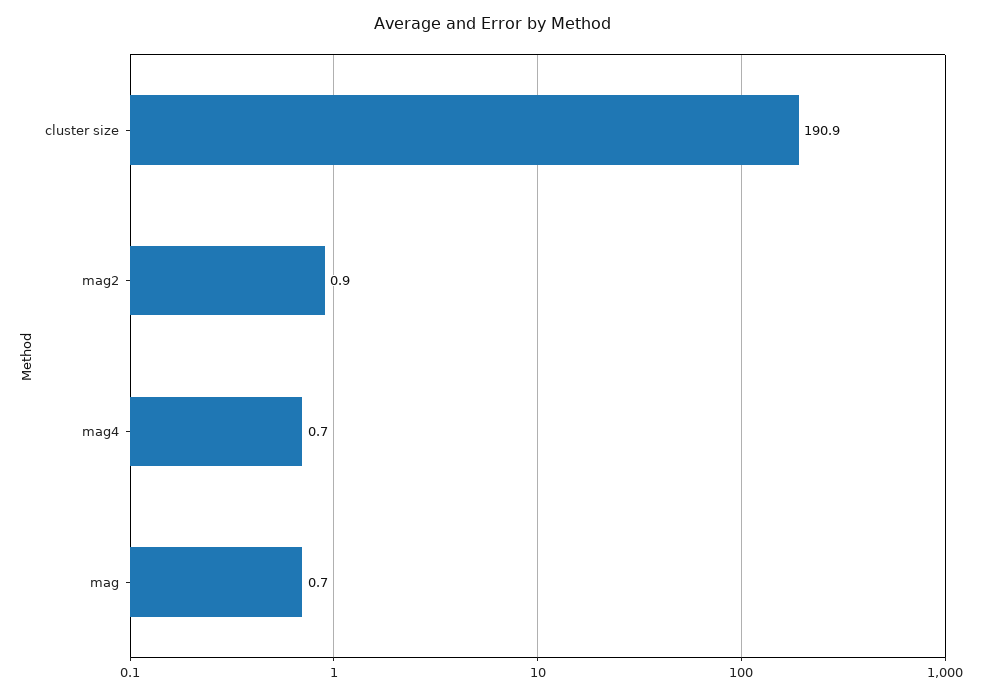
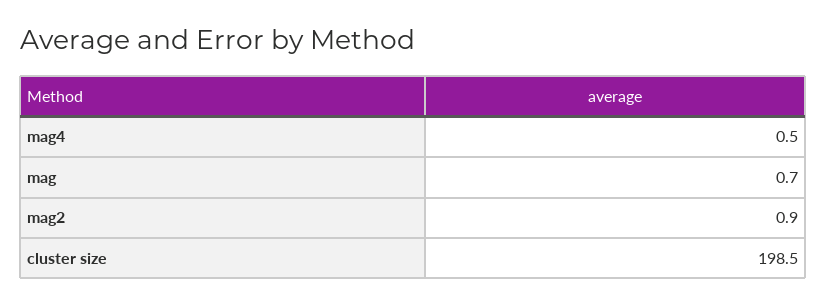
cluster size: 190.9 -> 198.5
mag4: 0.7 -> 0.5

